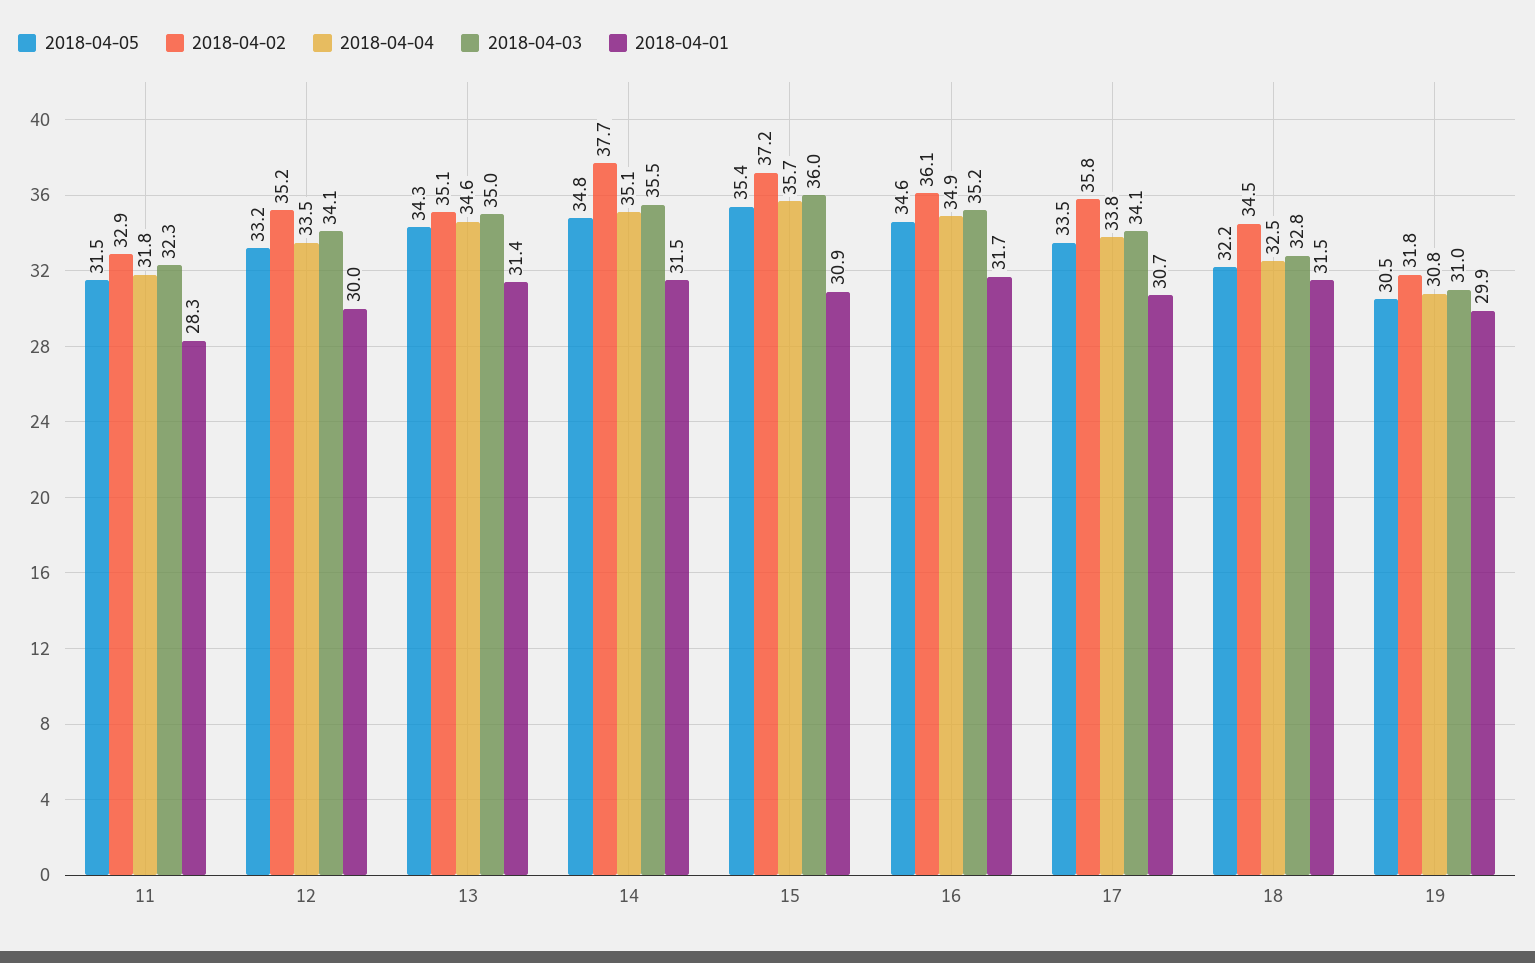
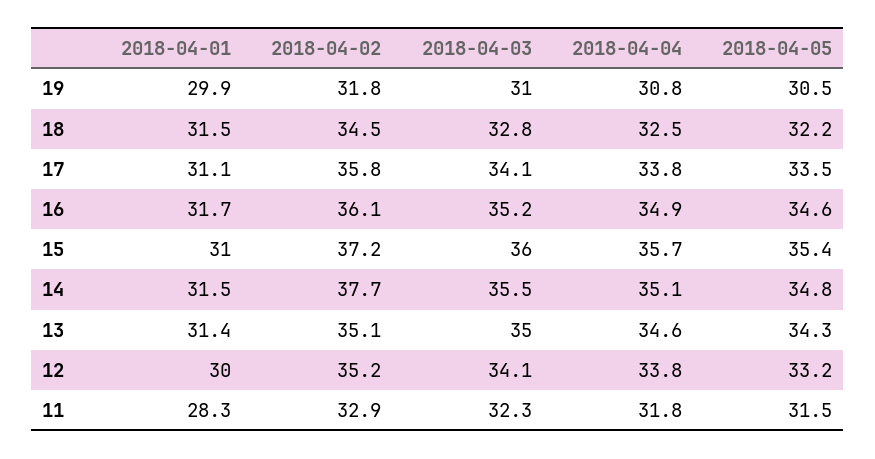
2018-04-04, 12: 33.5 -> 33.8
2018-04-01, 15: 30.9 -> 31
2018-04-01, 17: 30.7 -> 31.1

